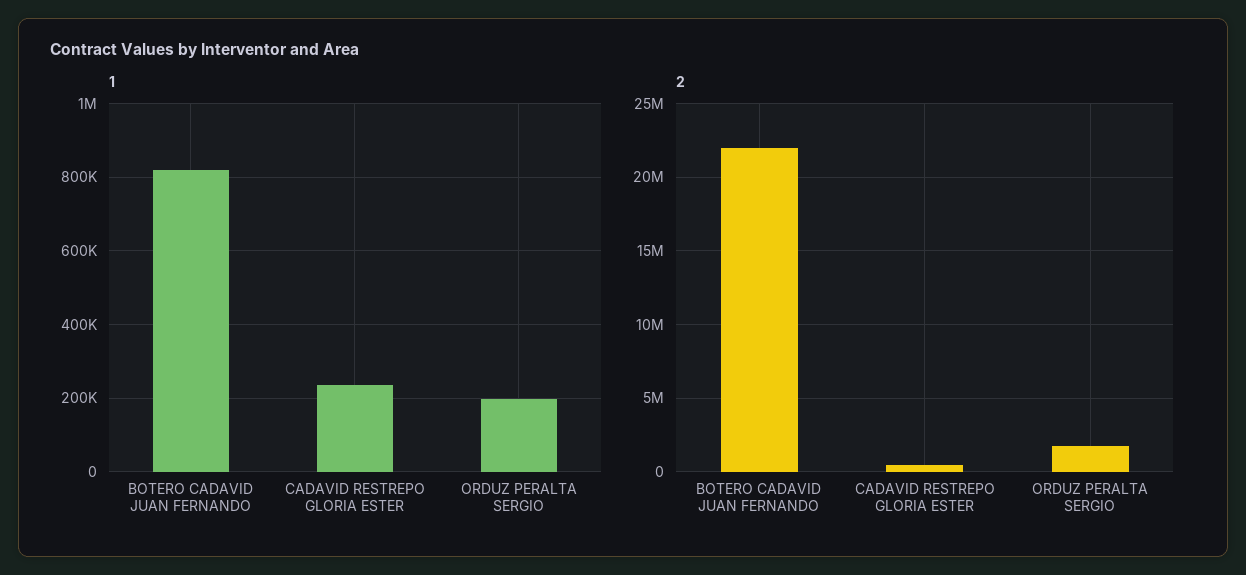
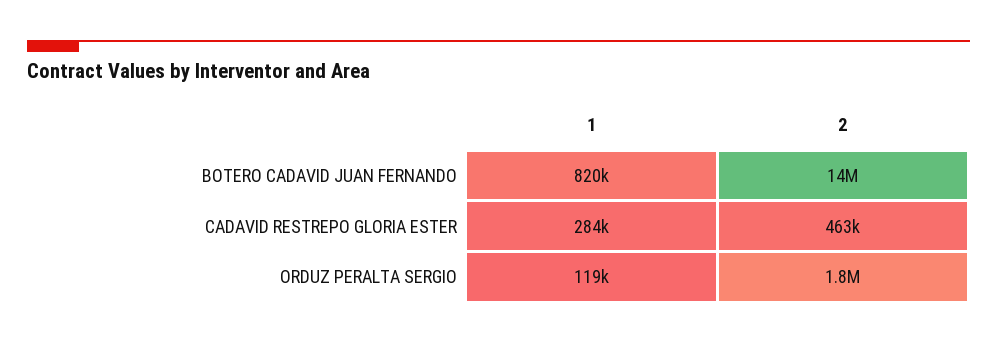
1, CADAVID RESTREPO GLORIA ESTER: 240000 -> 284000
1, ORDUZ PERALTA SERGIO: 200000 -> 119000
2, BOTERO CADAVID JUAN FERNANDO: 22000000 -> 14000000

